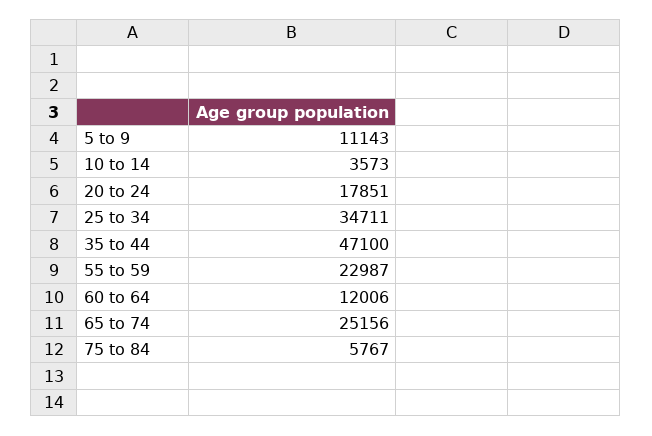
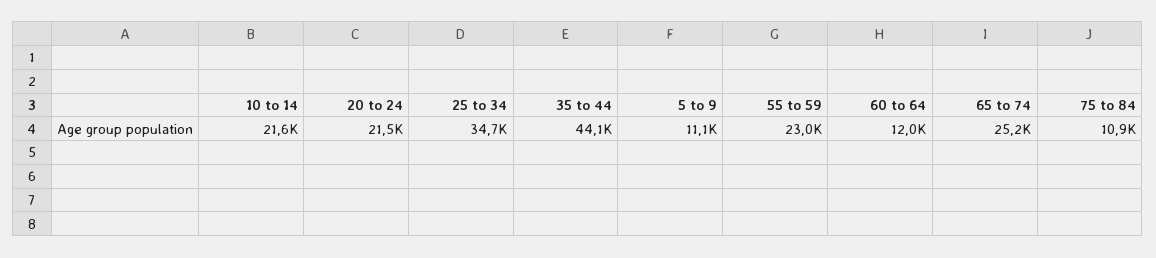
10 to 14: 3573 -> 21600
20 to 24: 17851 -> 21500
35 to 44: 47100 -> 44100
75 to 84: 5767 -> 10900

